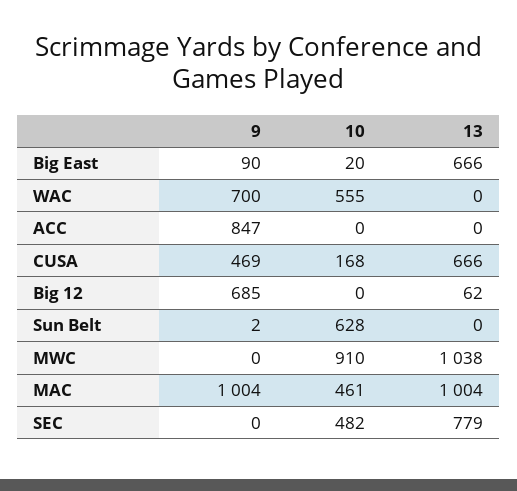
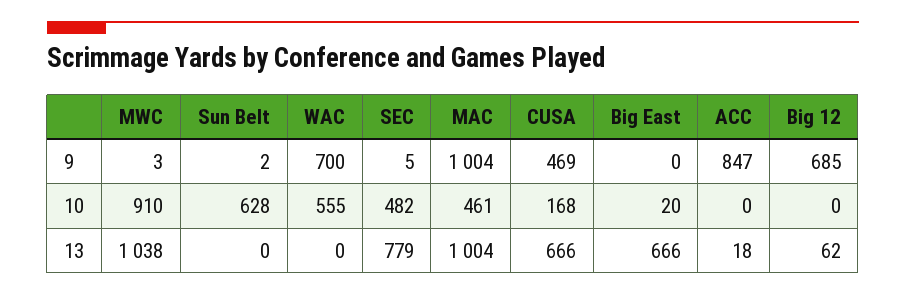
9, Big East: 90 -> 0
13, ACC: 0 -> 18
9, MWC: 0 -> 3
9, SEC: 0 -> 5

